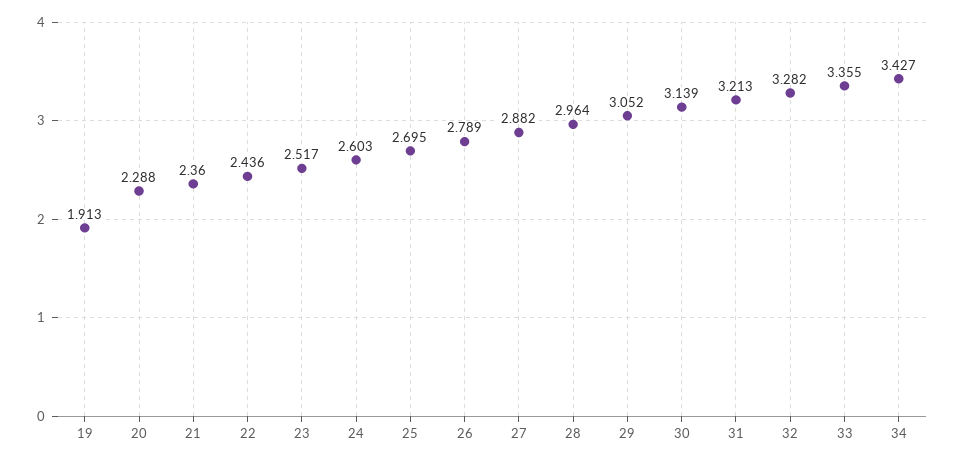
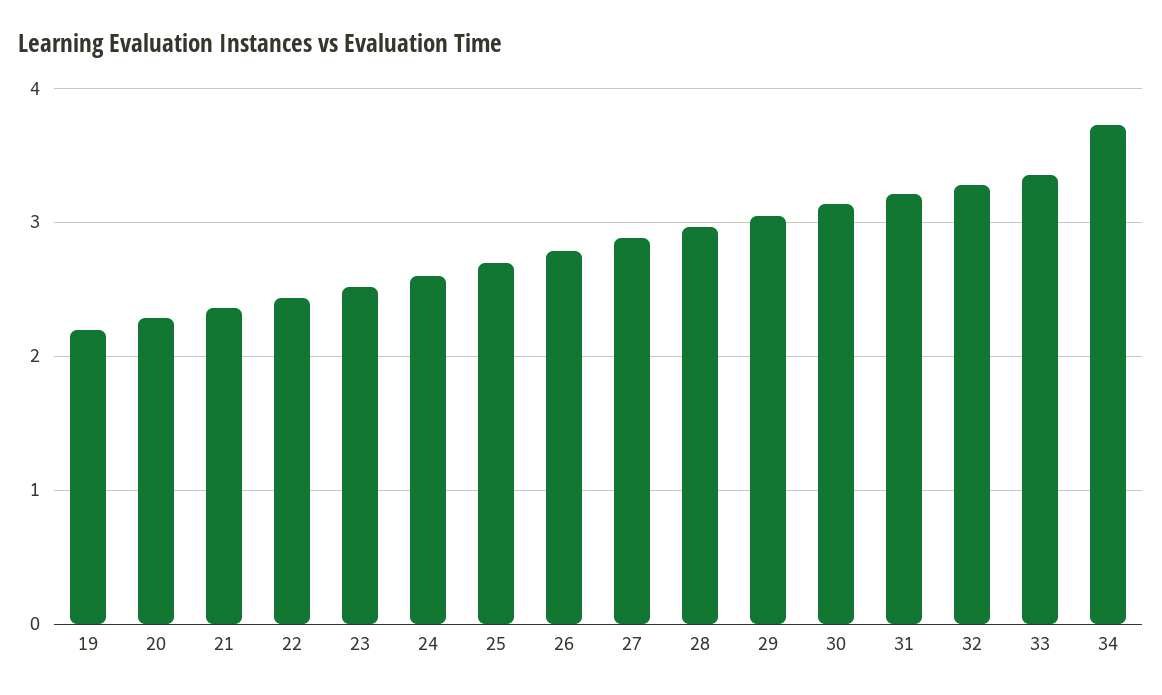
19: 1.913 -> 2.2
34: 3.427 -> 3.7

